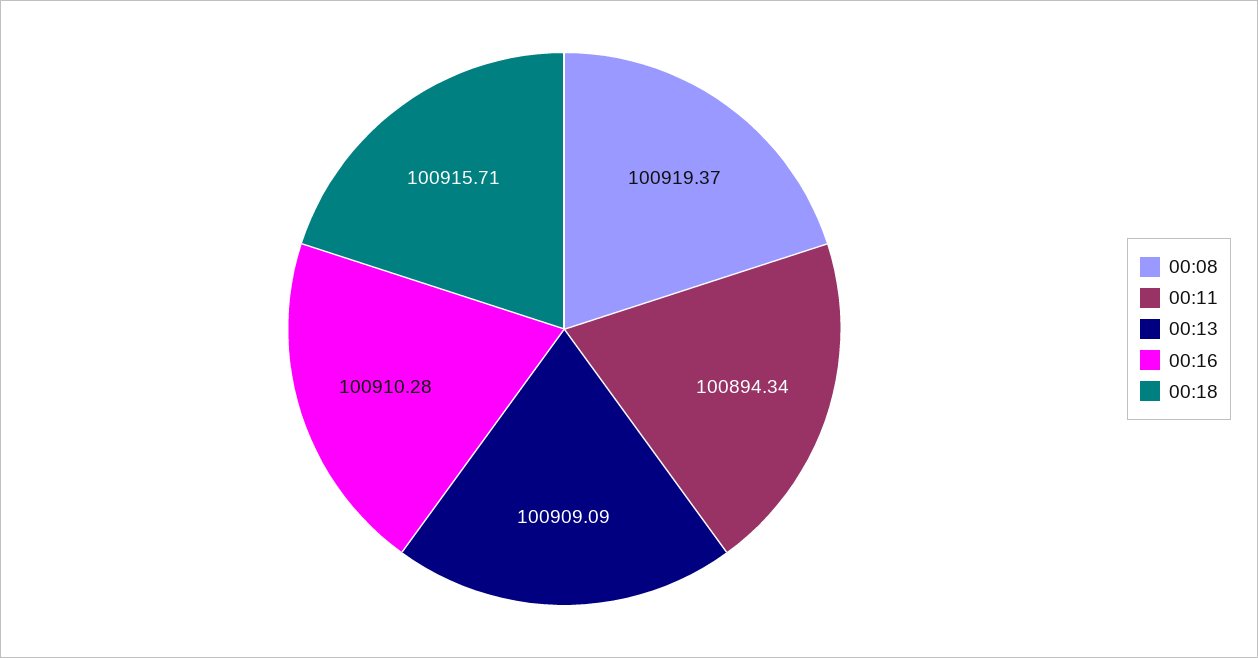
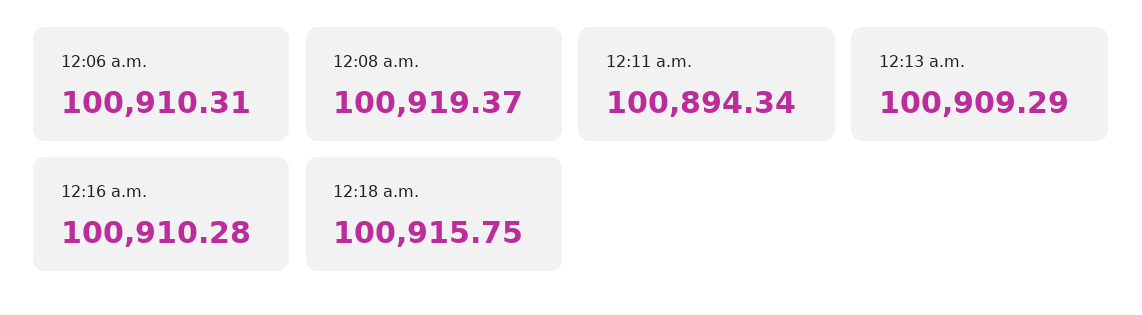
00:13: 100909.09 -> 100909.29
00:18: 100915.71 -> 100915.75
12:06 a.m.: none -> 100910.31

